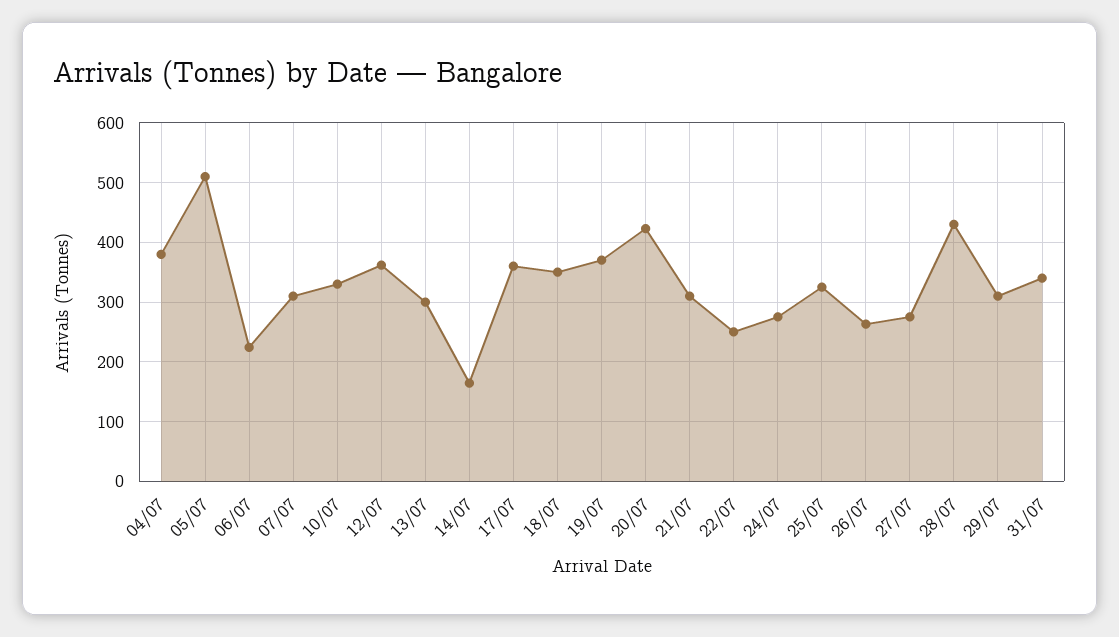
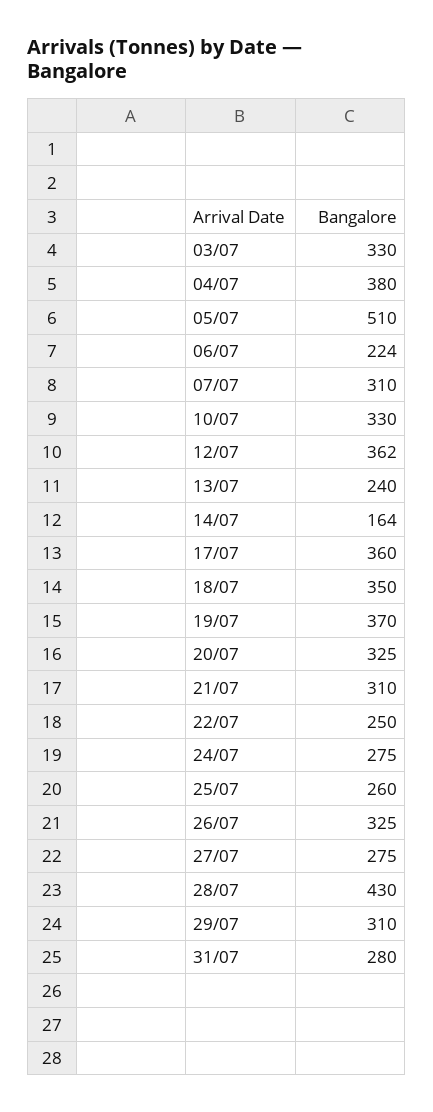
13/07: 300 -> 240
20/07: 420 -> 325
25/07: 320 -> 260
26/07: 260 -> 325
31/07: 340 -> 280
03/07: none -> 330

